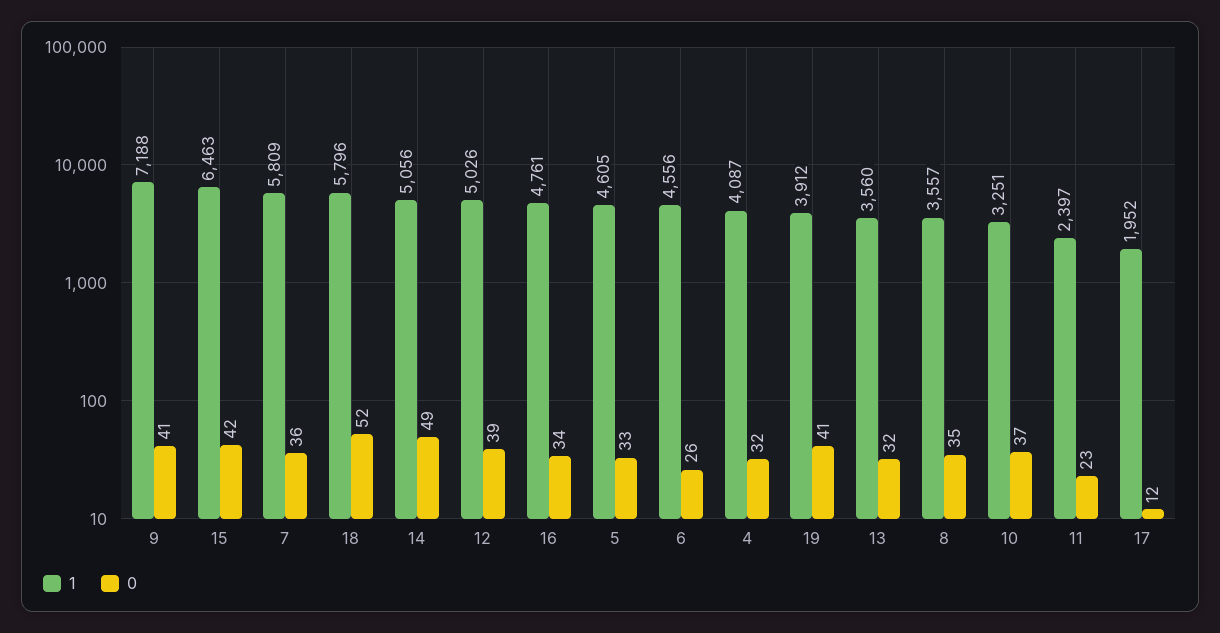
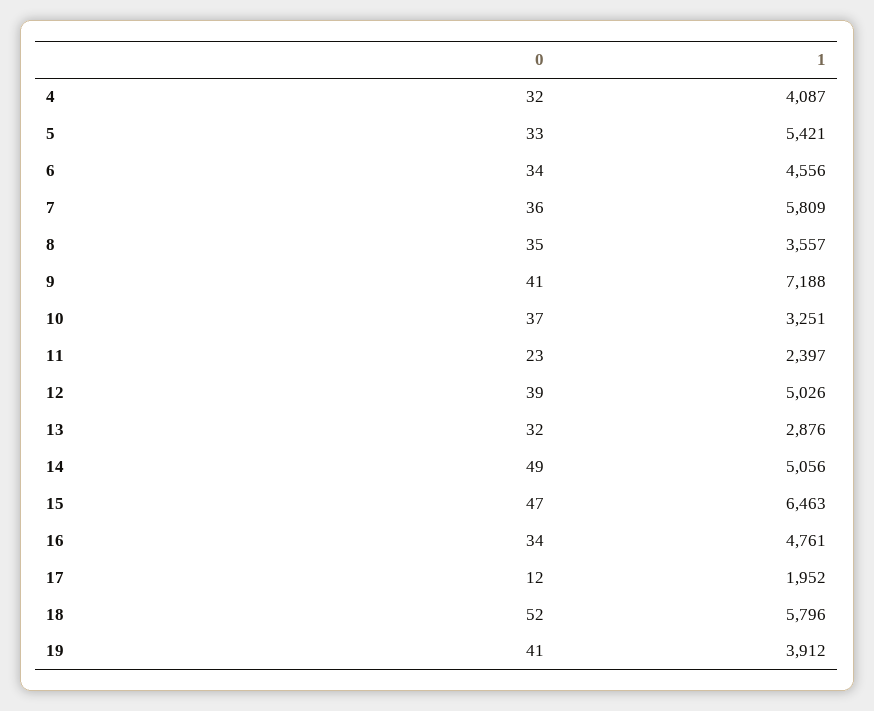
0, 15: 42 -> 47
1, 5: 4605 -> 5421
0, 6: 26 -> 34
1, 13: 3560 -> 2876

